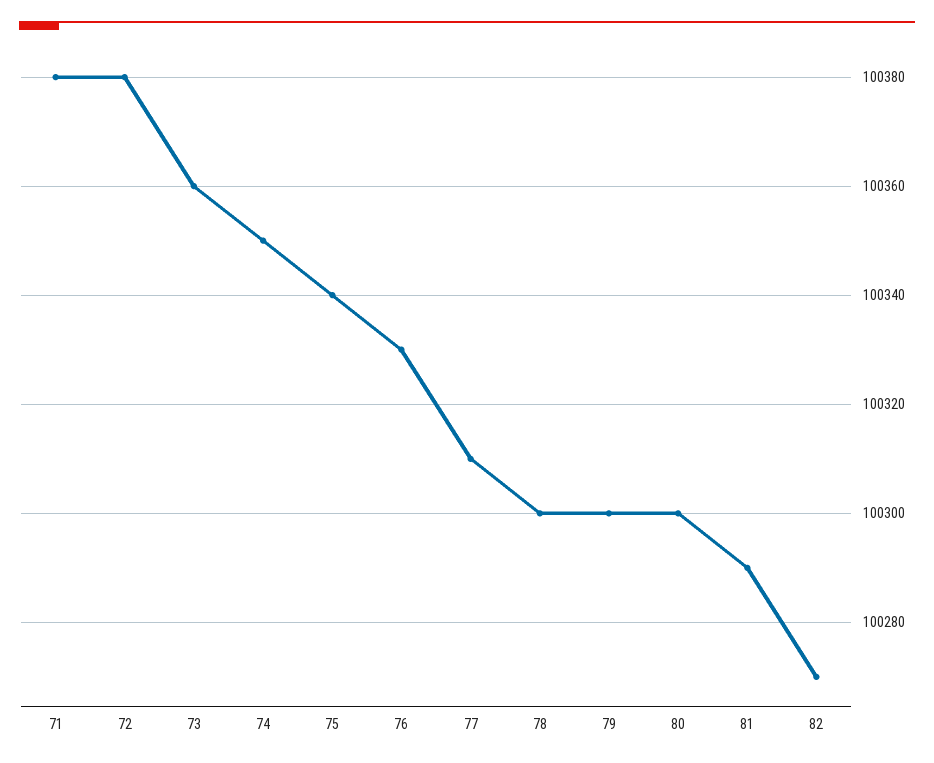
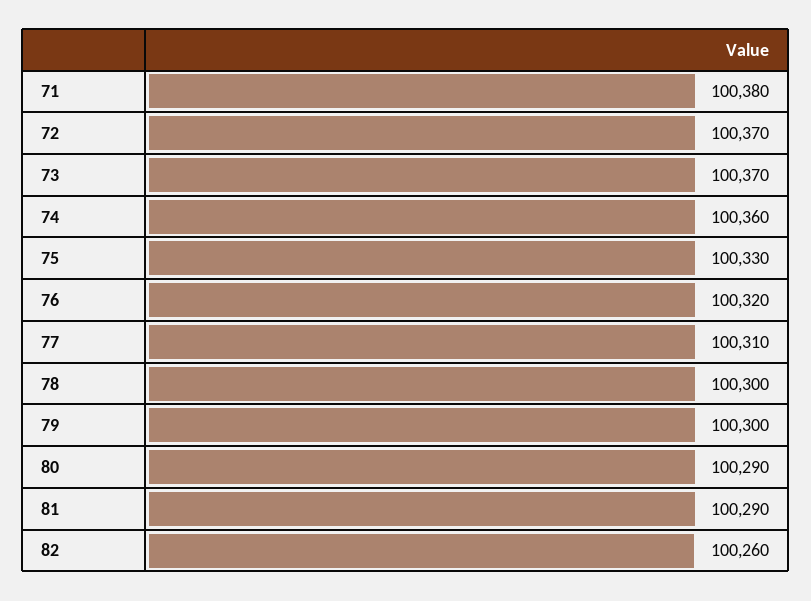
72: 100380 -> 100370
73: 100360 -> 100370
74: 100350 -> 100360
75: 100340 -> 100330
76: 100330 -> 100320
80: 100300 -> 100290
82: 100270 -> 100260

